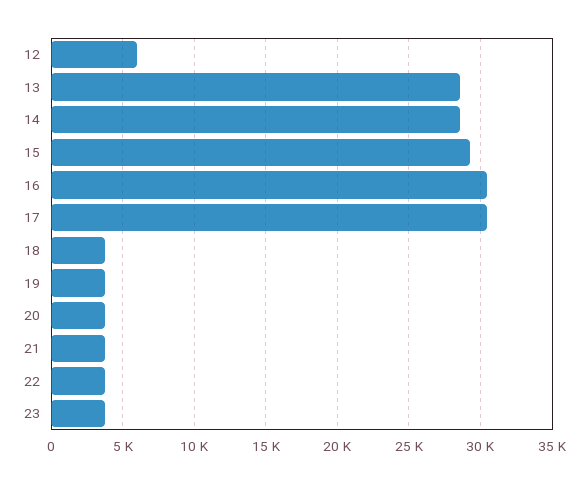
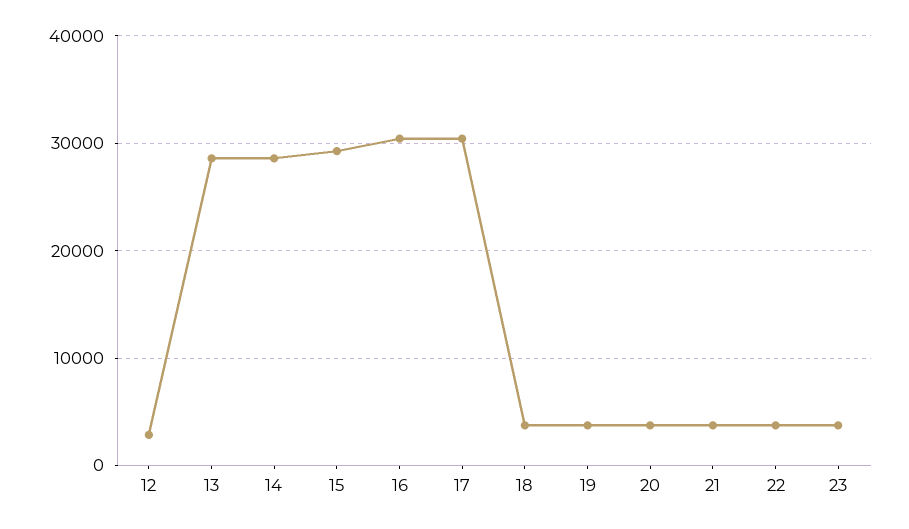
12: 6000 -> 3000

